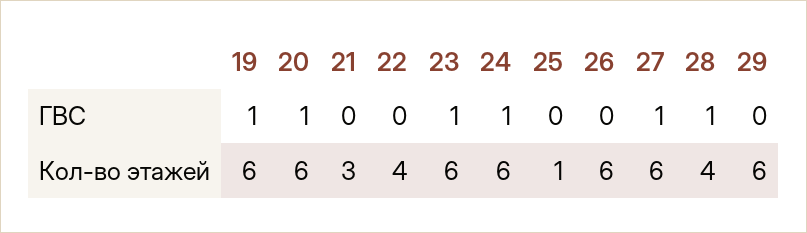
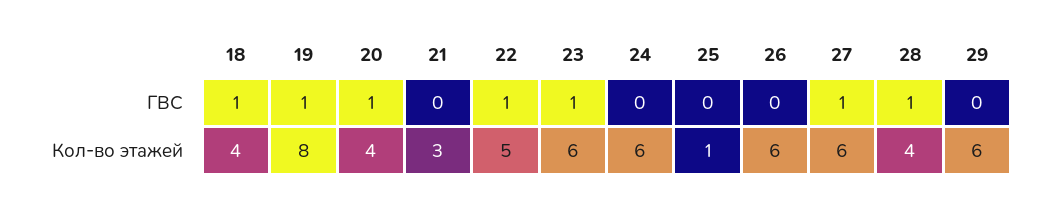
22, ГВС: 0 -> 1
24, ГВС: 1 -> 0
19, Кол-во этажей: 6 -> 8
20, Кол-во этажей: 6 -> 4
22, Кол-во этажей: 4 -> 5
18, ГВС: none -> 1
18, Кол-во этажей: none -> 4

